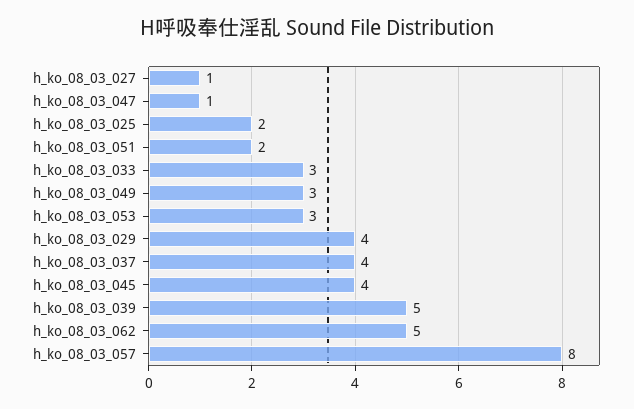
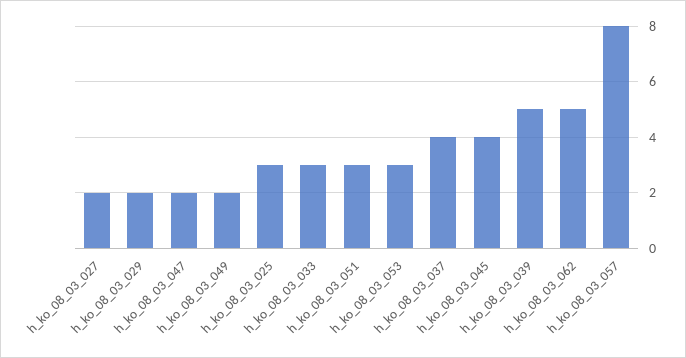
h_ko_08_03_027: 1 -> 2
h_ko_08_03_047: 1 -> 2
h_ko_08_03_025: 2 -> 3
h_ko_08_03_051: 2 -> 3
h_ko_08_03_049: 3 -> 2
h_ko_08_03_029: 4 -> 2

